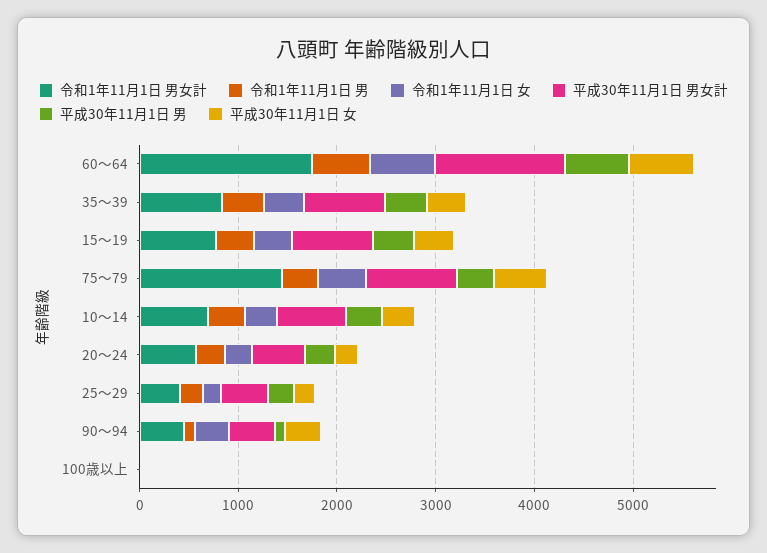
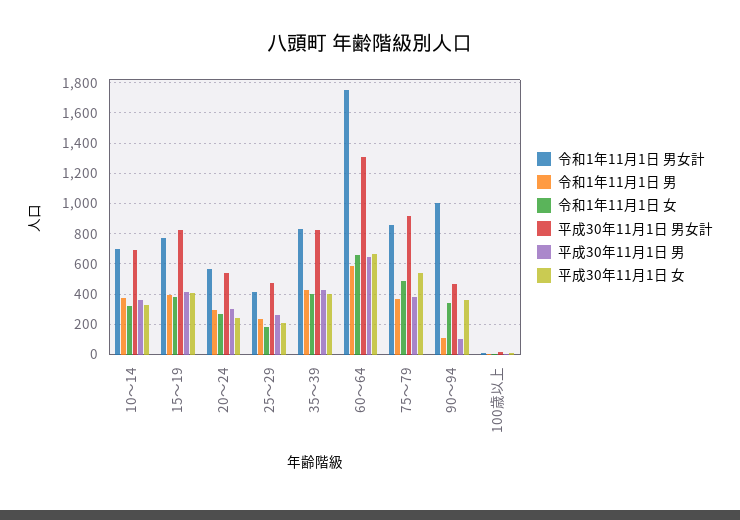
令和1年11月1日 男女計, 75～79: 1400 -> 850
令和1年11月1日 男女計, 90～94: 400 -> 1000

